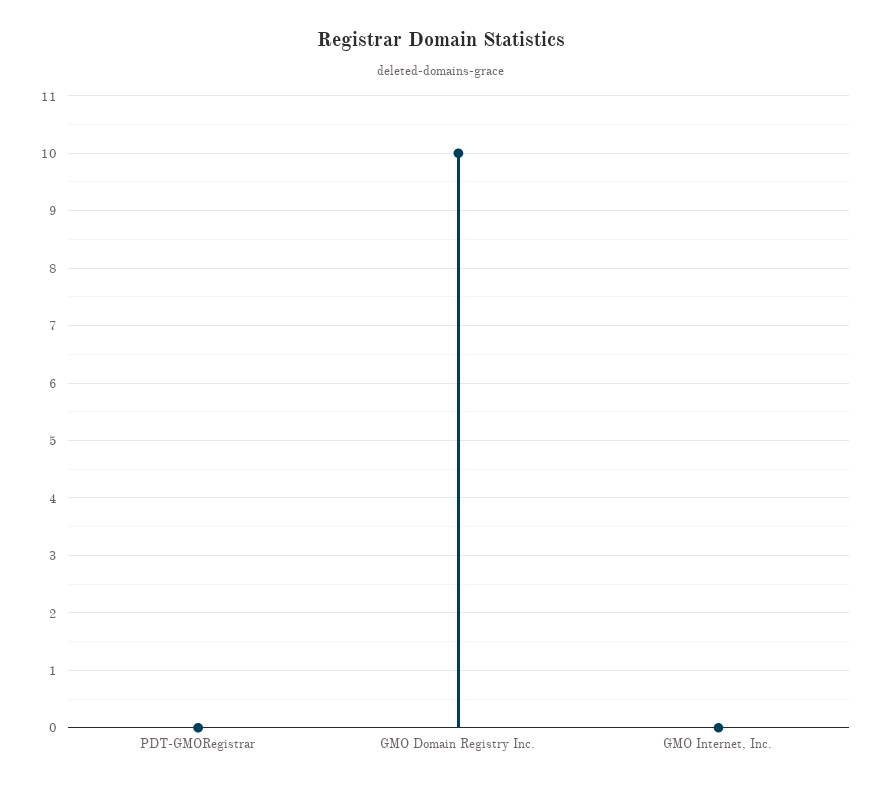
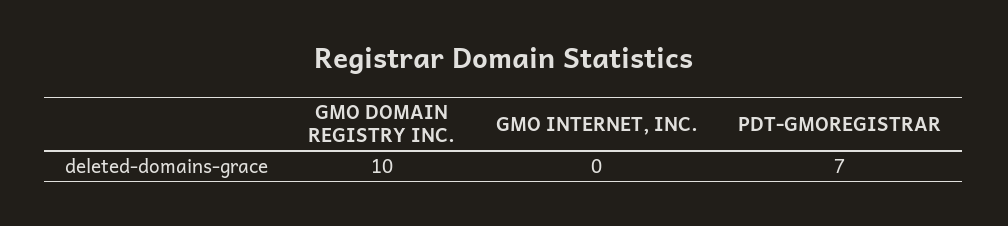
PDT-GMORegistrar: 0 -> 7

